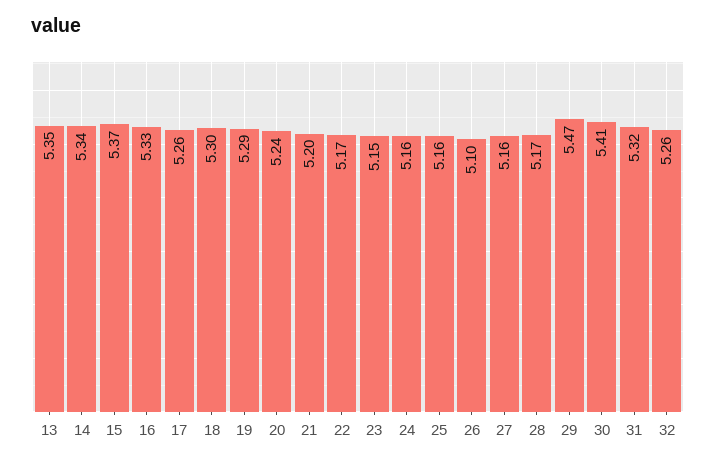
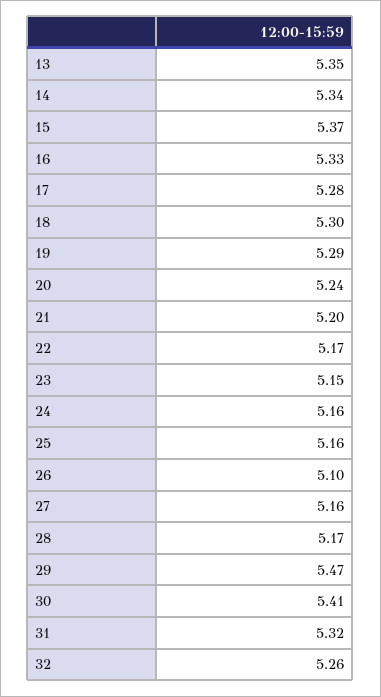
17: 5.26 -> 5.28

